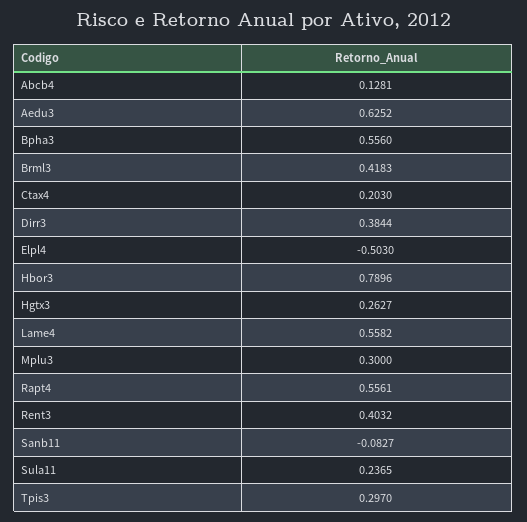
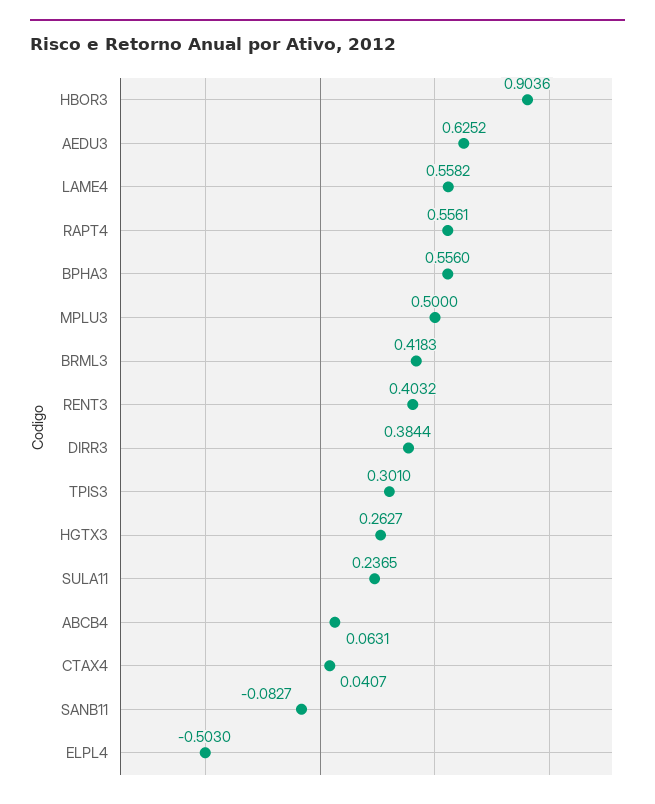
Abcb4: 0.1281 -> 0.0631
Ctax4: 0.203 -> 0.0407
Hbor3: 0.7896 -> 0.9036
Mplu3: 0.3 -> 0.5
Tpis3: 0.297 -> 0.301

